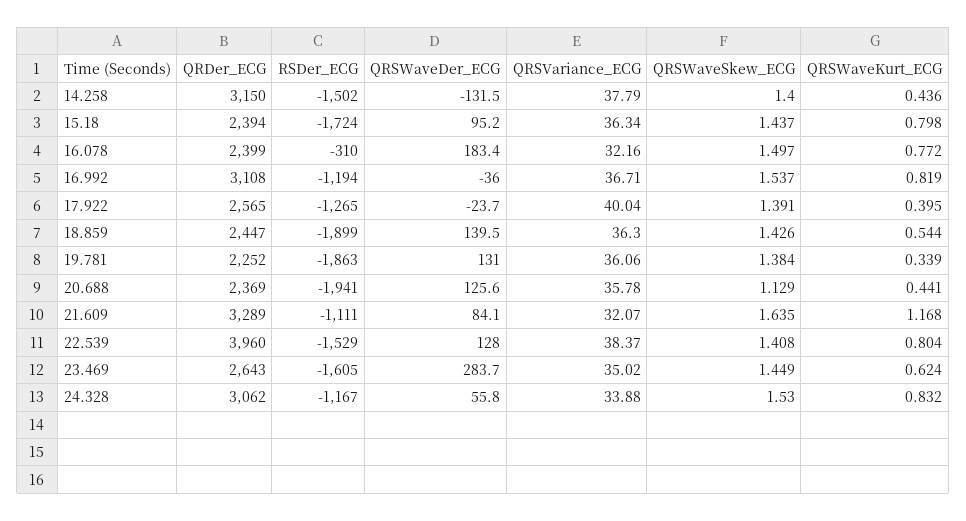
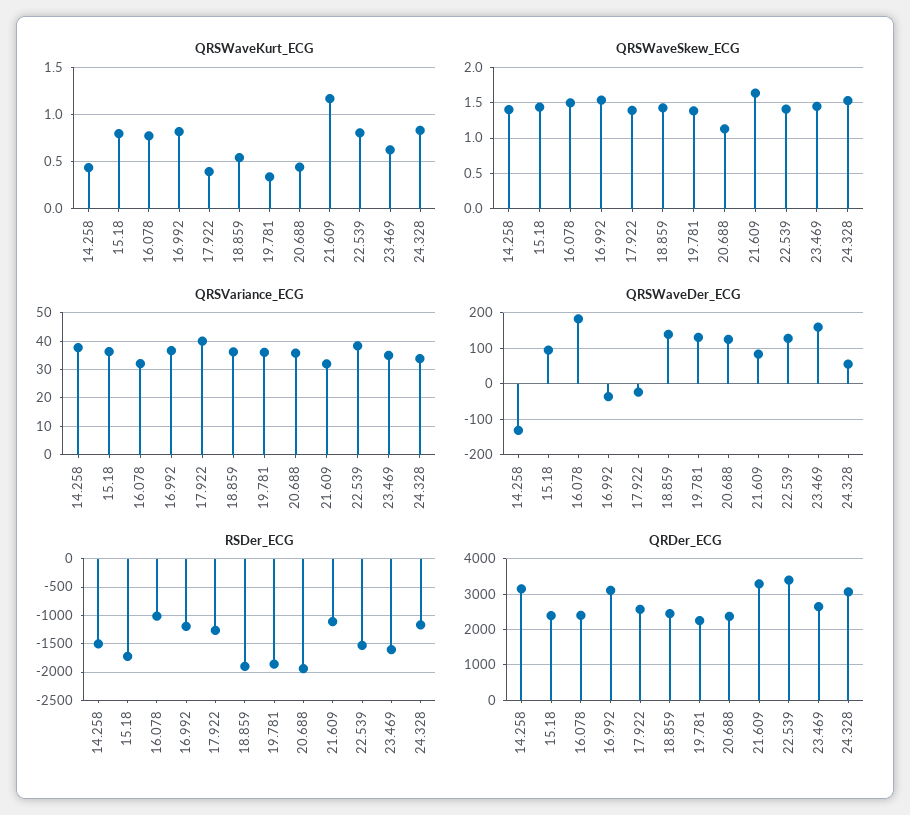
RSDer_ECG, 16.078: -310 -> -1000
QRDer_ECG, 22.539: 3960 -> 3400
QRSWaveDer_ECG, 23.469: 283.7 -> 160

